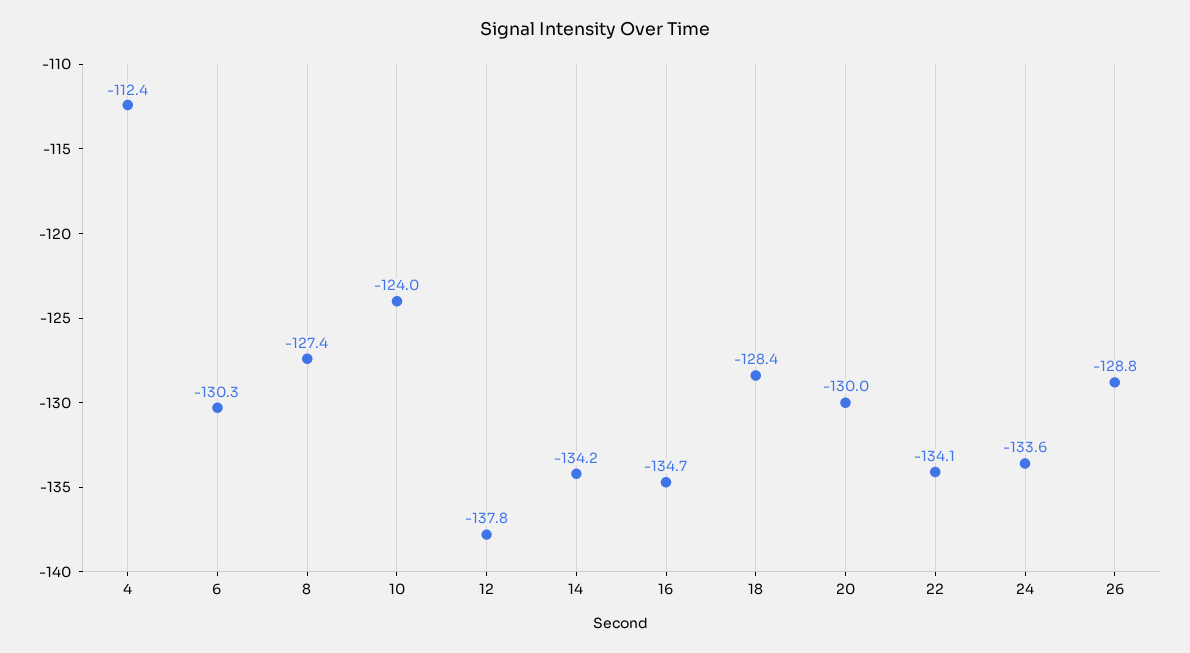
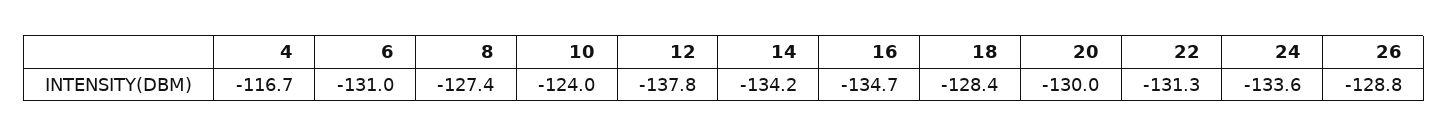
4: -112.4 -> -116.7
6: -130.3 -> -131
22: -134.1 -> -131.3

